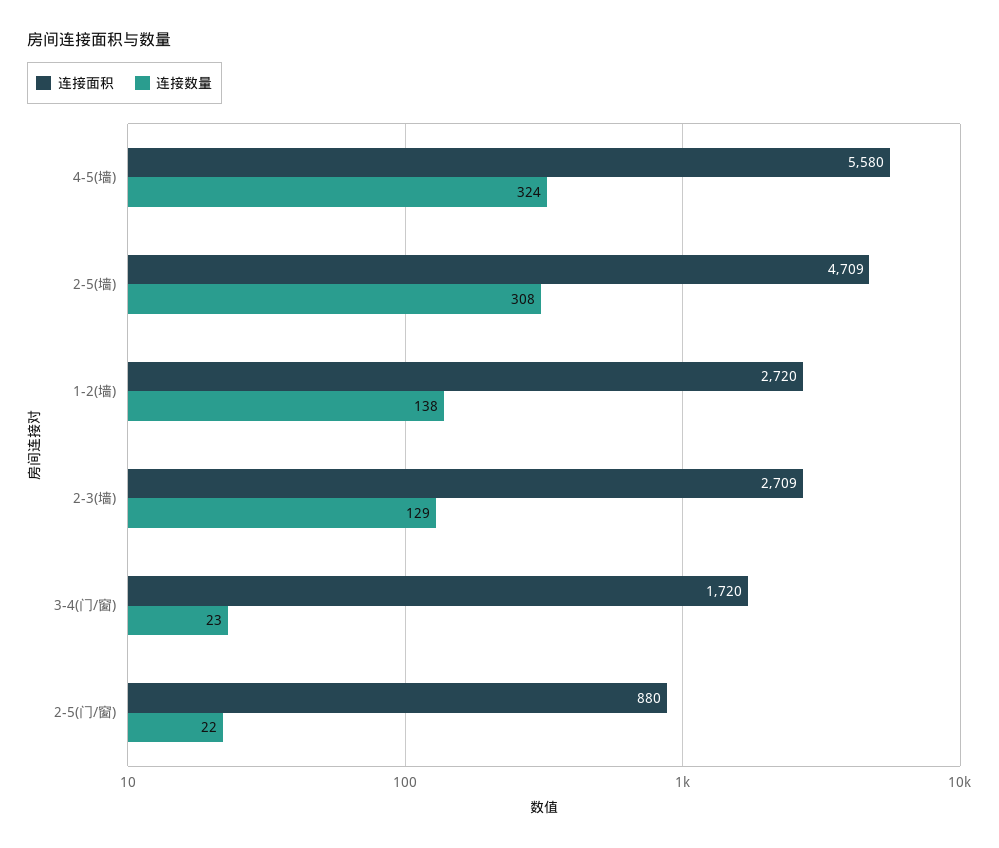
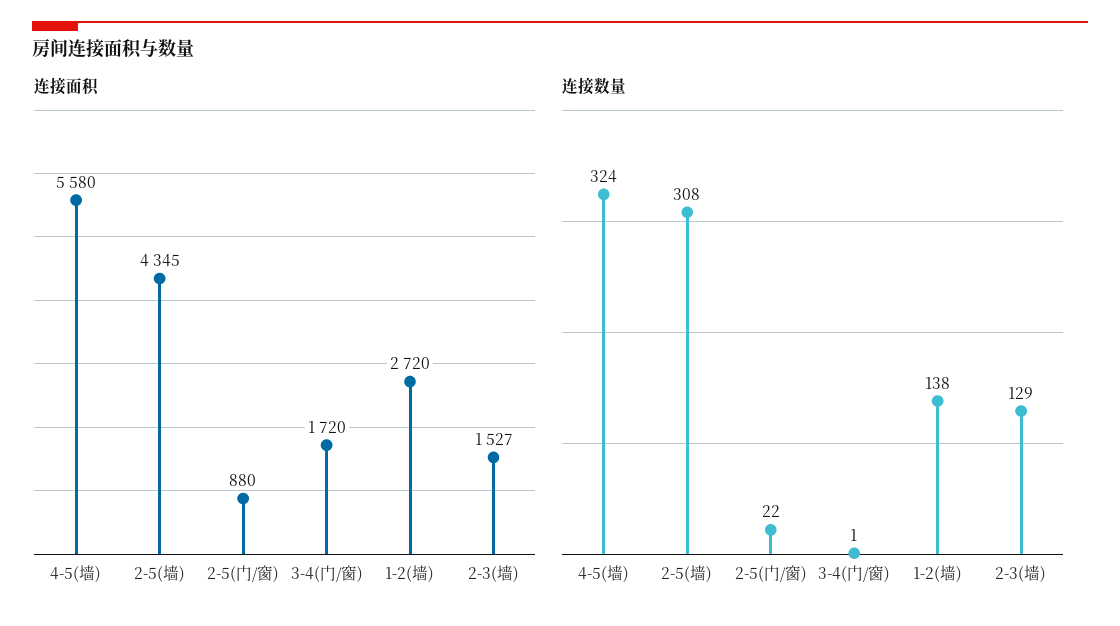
连接面积, 2-5(墙): 4709 -> 4345
连接面积, 2-3(墙): 2709 -> 1527
连接数量, 3-4(门/窗): 23 -> 1

